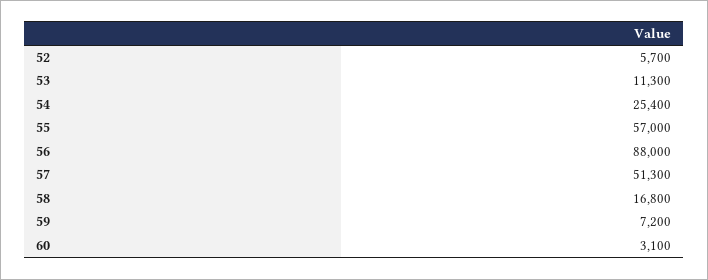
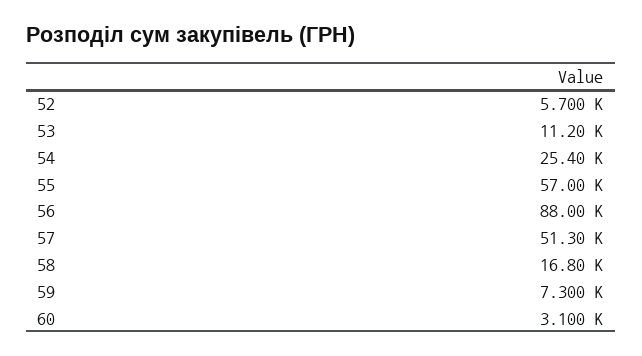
53: 11300 -> 11200
59: 7200 -> 7300

